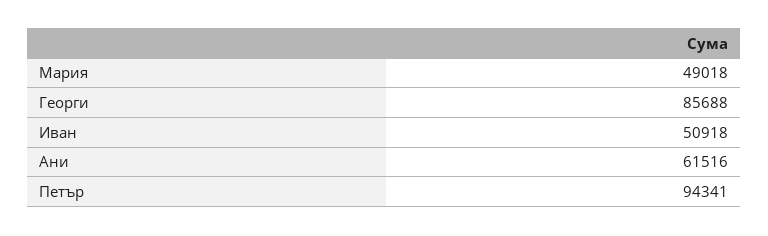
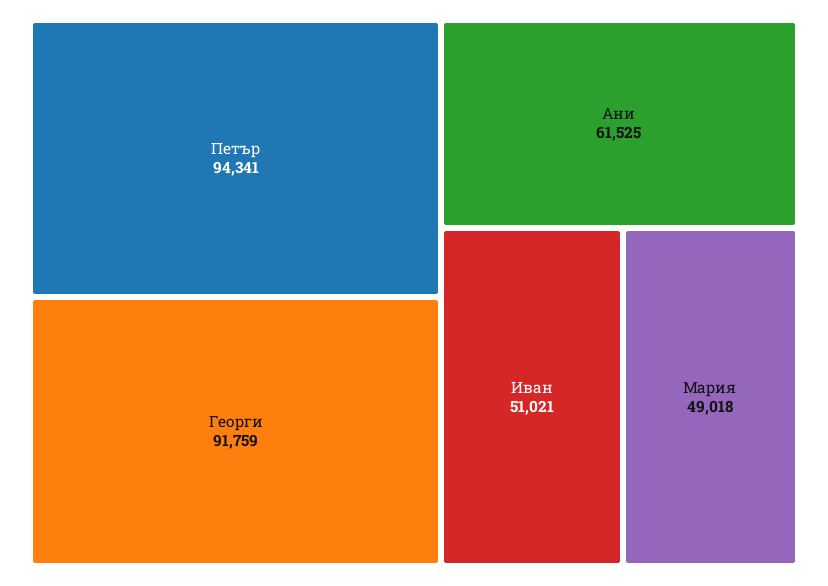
Георги: 85688 -> 91759
Иван: 50918 -> 51021
Ани: 61516 -> 61525

